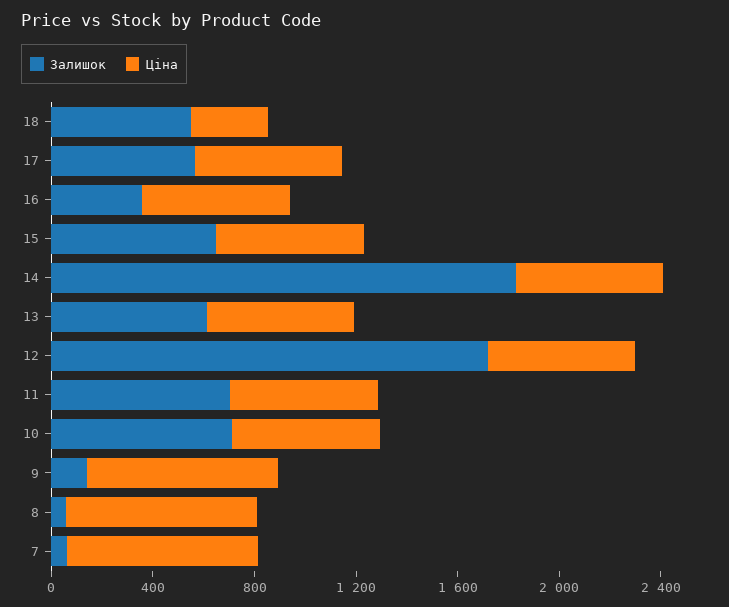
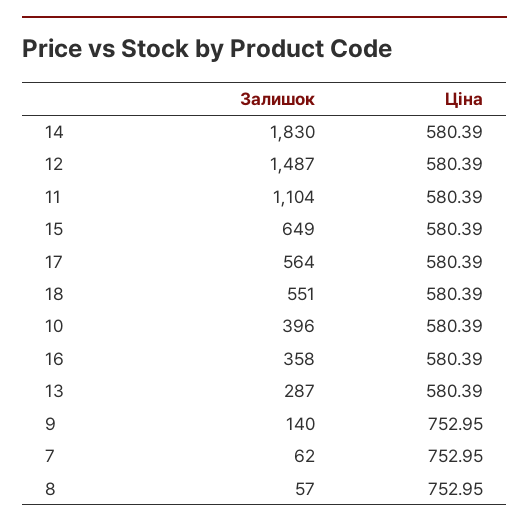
Ціна, 18: 300 -> 580.39
Залишок, 13: 600 -> 287
Залишок, 12: 1700 -> 1487
Залишок, 11: 700 -> 1104
Залишок, 10: 700 -> 396

